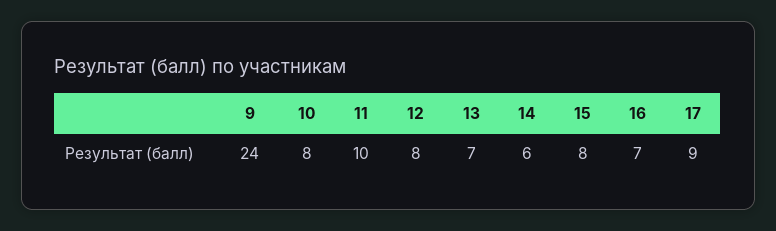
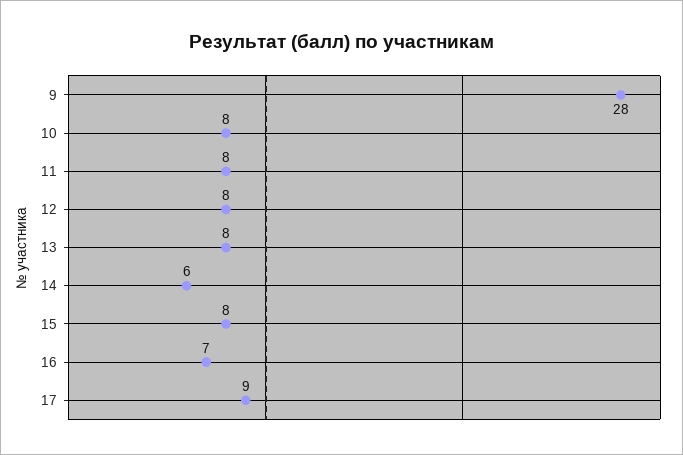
9: 24 -> 28
11: 10 -> 8
13: 7 -> 8

